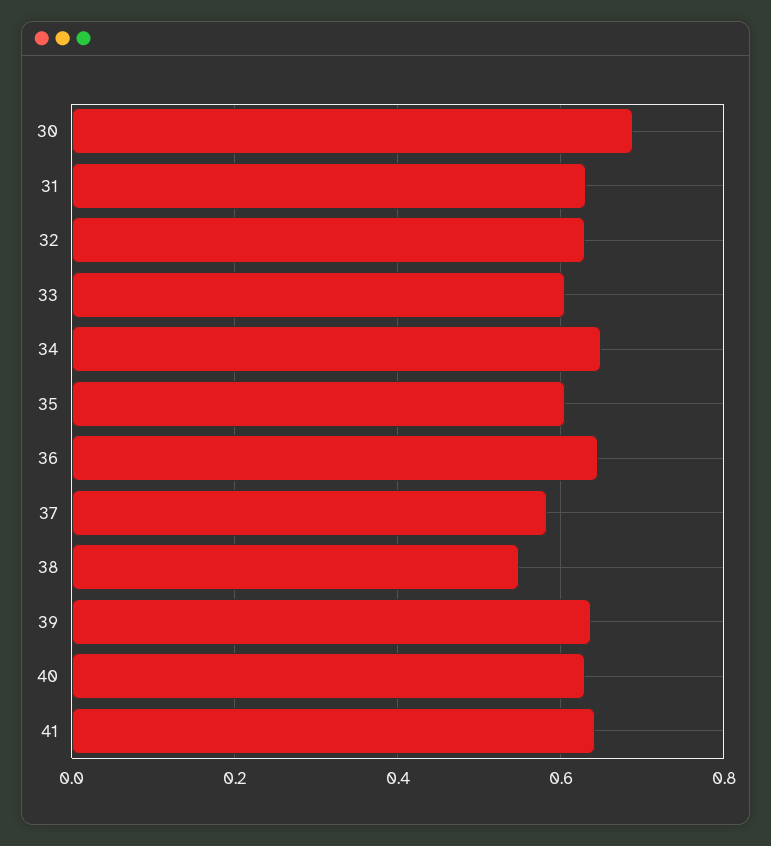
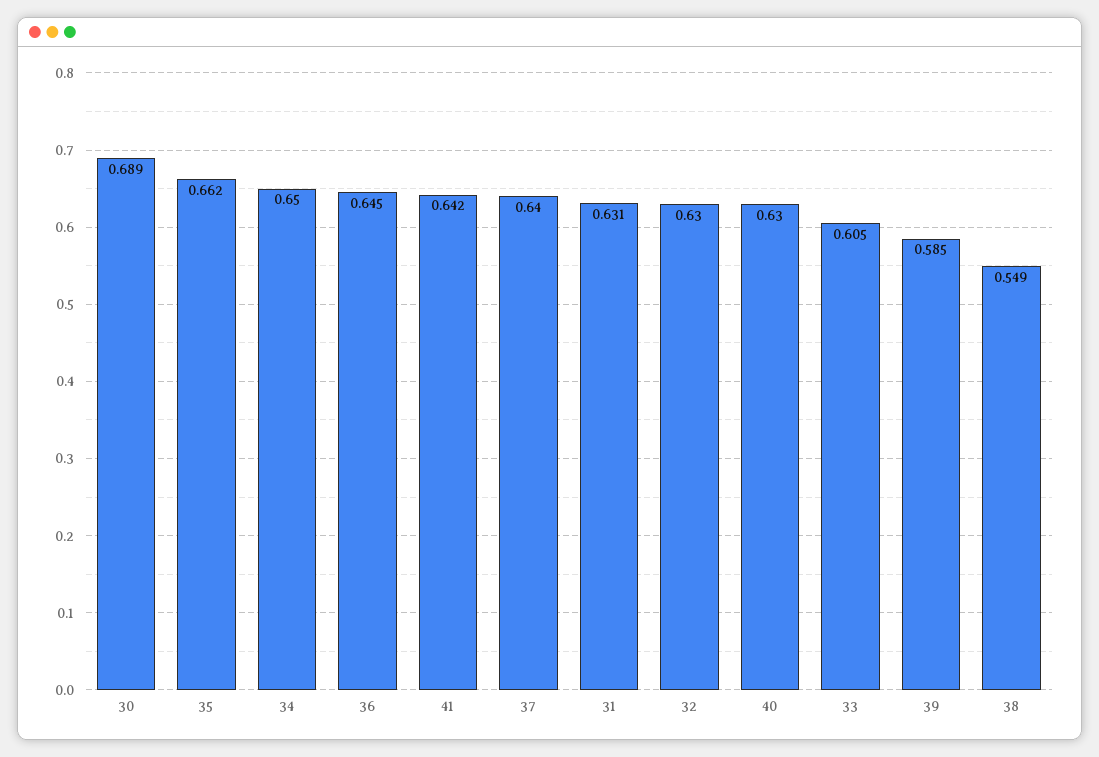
35: 0.6 -> 0.662
37: 0.58 -> 0.64
39: 0.64 -> 0.585

